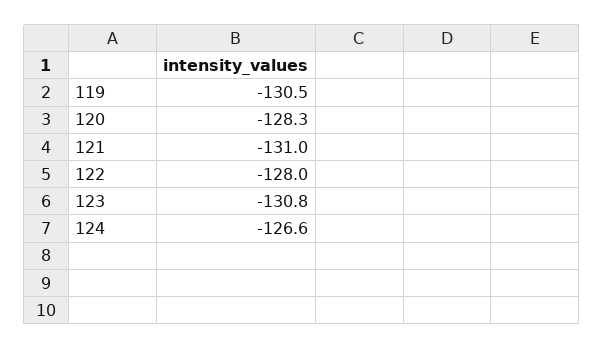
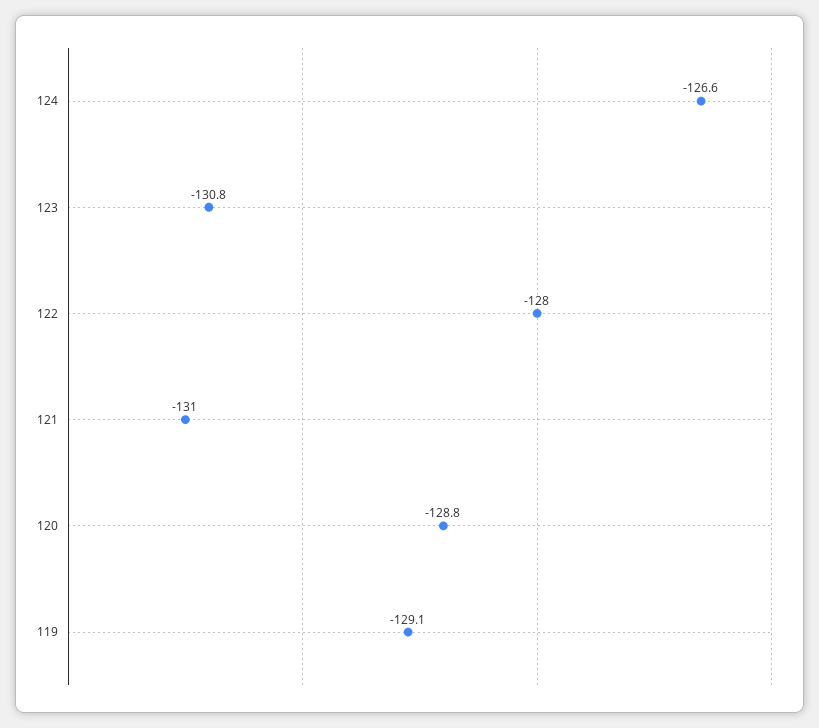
119: -130.5 -> -129.1
120: -128.3 -> -128.8

